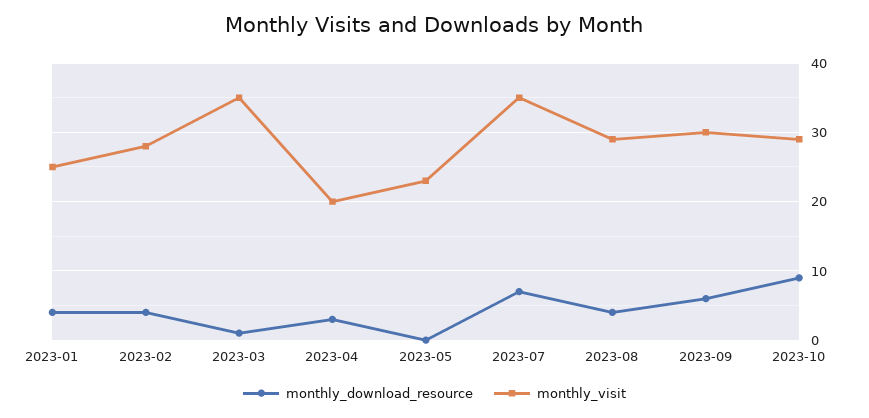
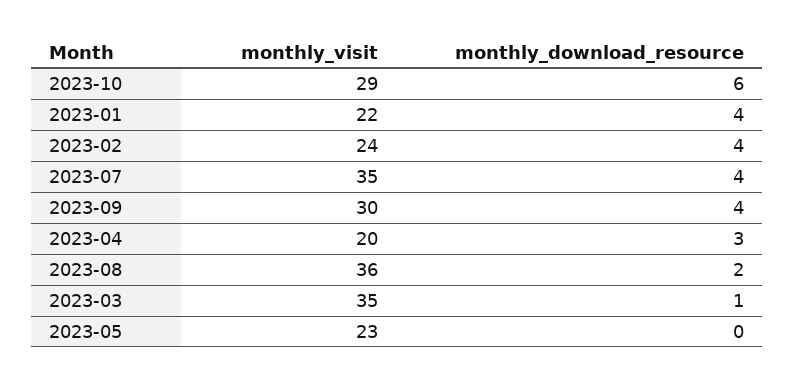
monthly_visit, 2023-01: 25 -> 22
monthly_visit, 2023-02: 28 -> 24
monthly_download_resource, 2023-07: 7 -> 4
monthly_download_resource, 2023-08: 4 -> 2
monthly_visit, 2023-08: 29 -> 36
monthly_download_resource, 2023-09: 6 -> 4
monthly_download_resource, 2023-10: 9 -> 6

